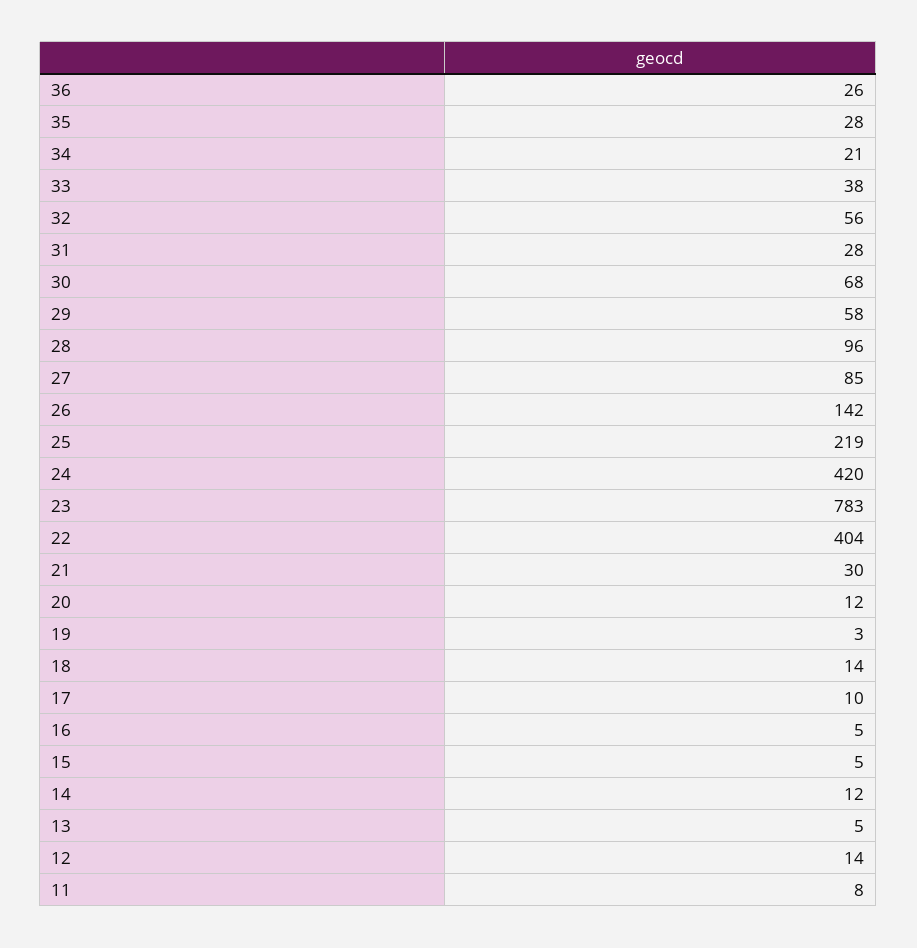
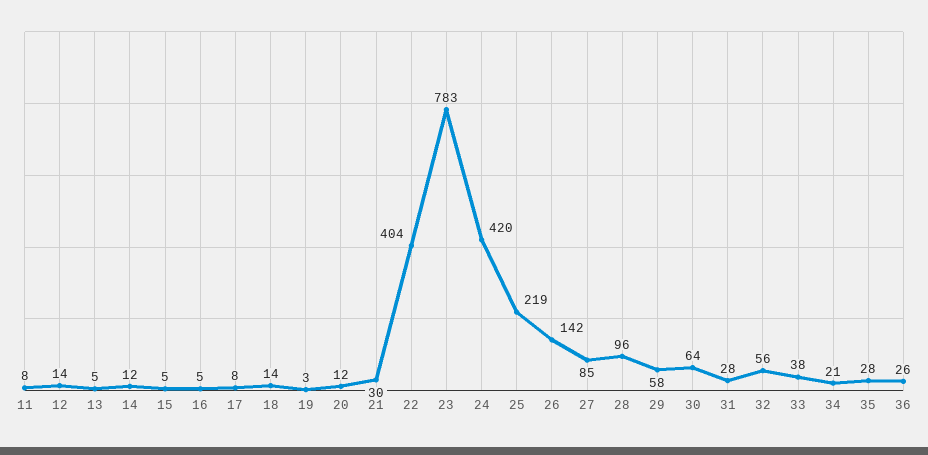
30: 68 -> 64
17: 10 -> 8

